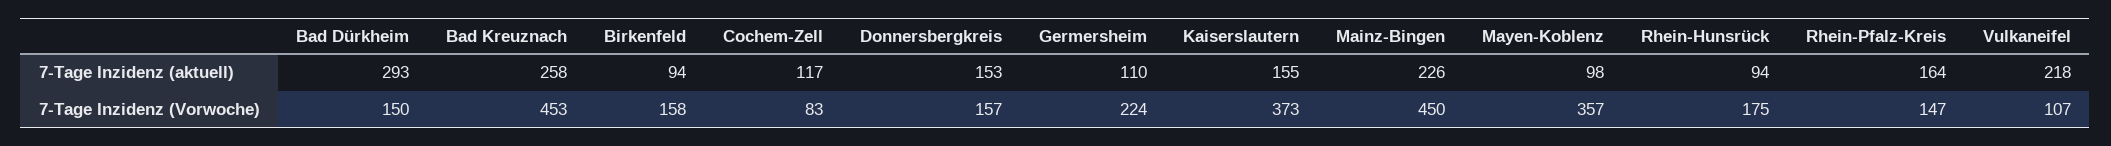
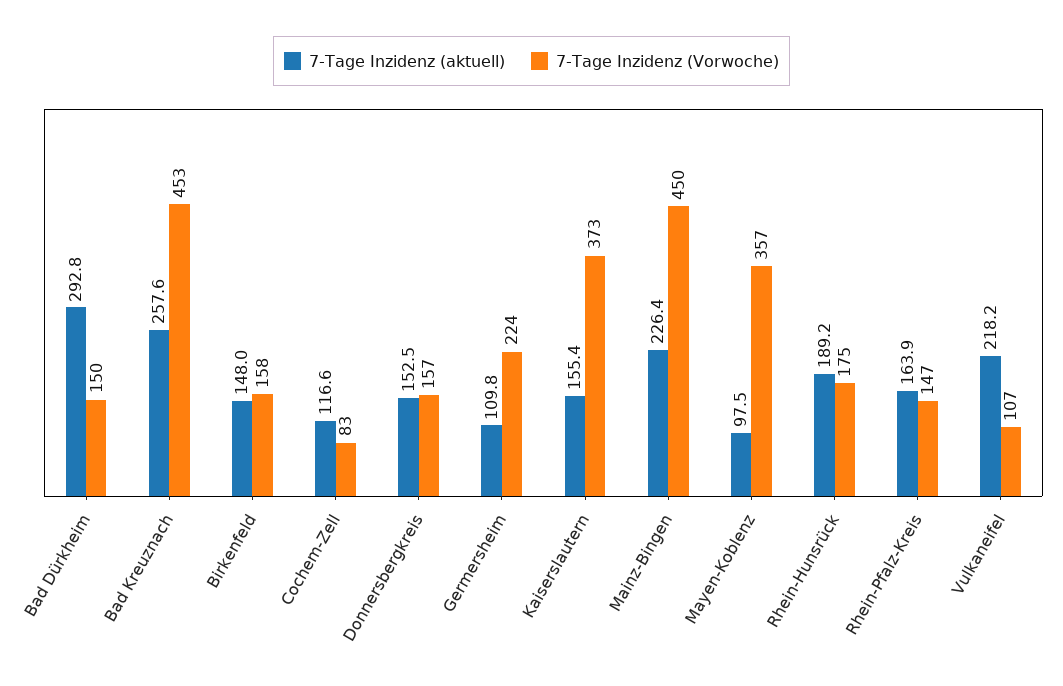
7-Tage Inzidenz (aktuell), Birkenfeld: 94 -> 148
7-Tage Inzidenz (aktuell), Rhein-Hunsrück: 94 -> 189.2

